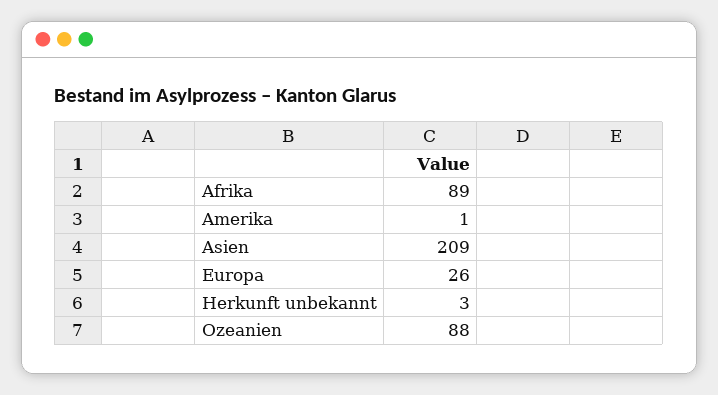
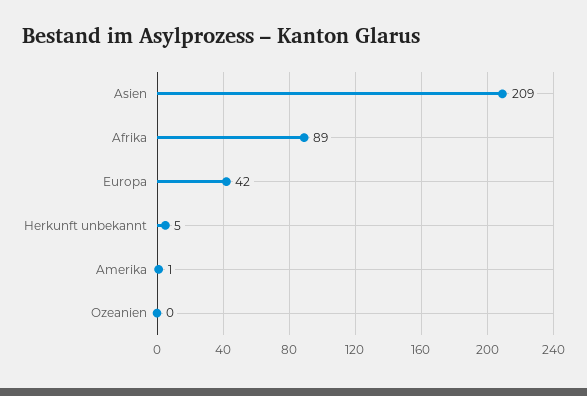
Europa: 26 -> 42
Herkunft unbekannt: 3 -> 5
Ozeanien: 88 -> 0

